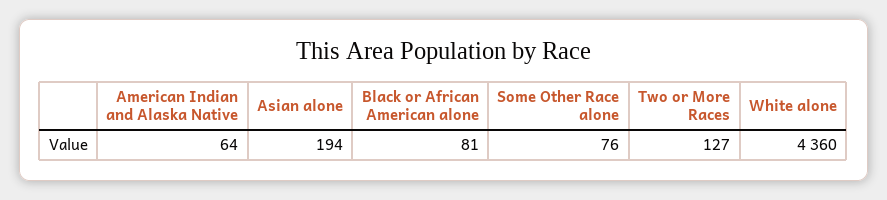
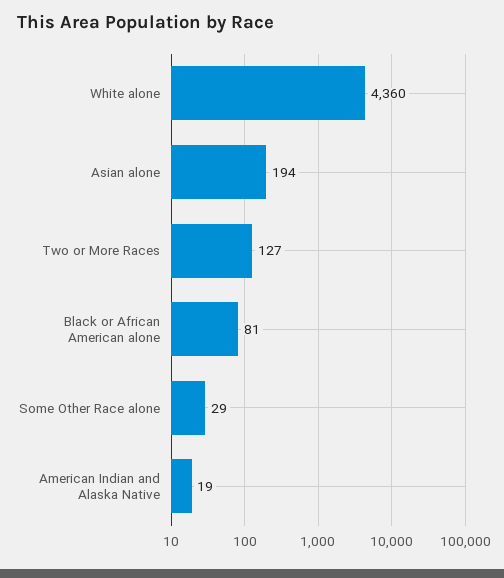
American Indian and Alaska Native: 64 -> 19
Some Other Race alone: 76 -> 29

